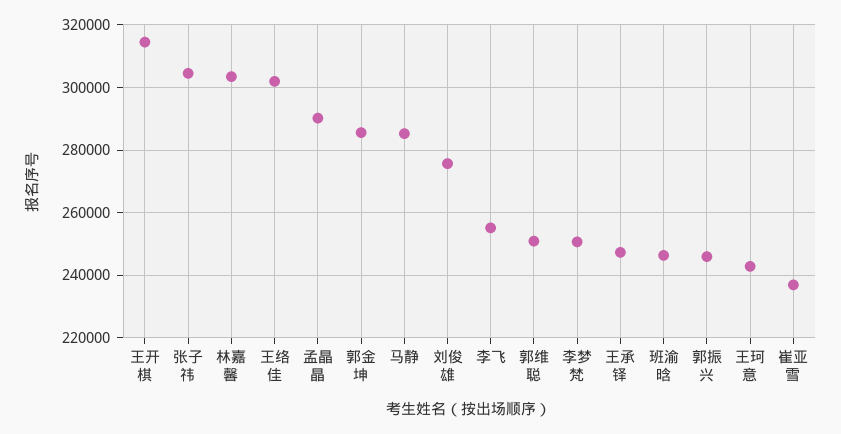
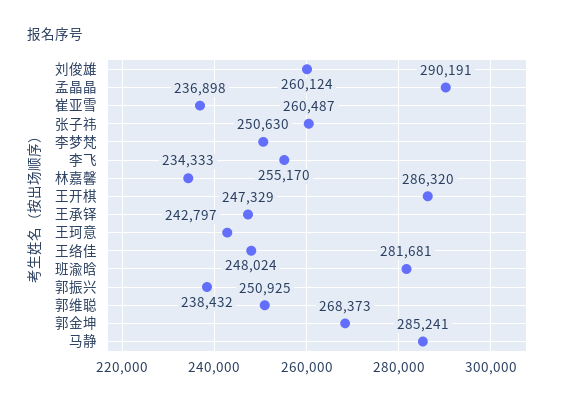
王开棋: 314000 -> 286320
张子祎: 304000 -> 260487
林嘉馨: 304000 -> 234333
王络佳: 302000 -> 248024
郭金坤: 286000 -> 268373
刘俊雄: 276000 -> 260124
班渝晗: 246000 -> 281681
郭振兴: 246000 -> 238432

